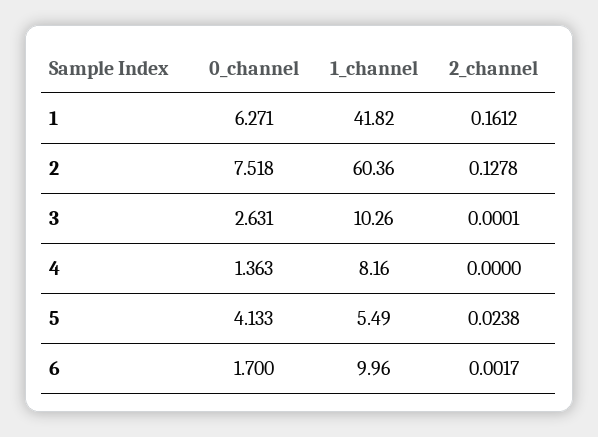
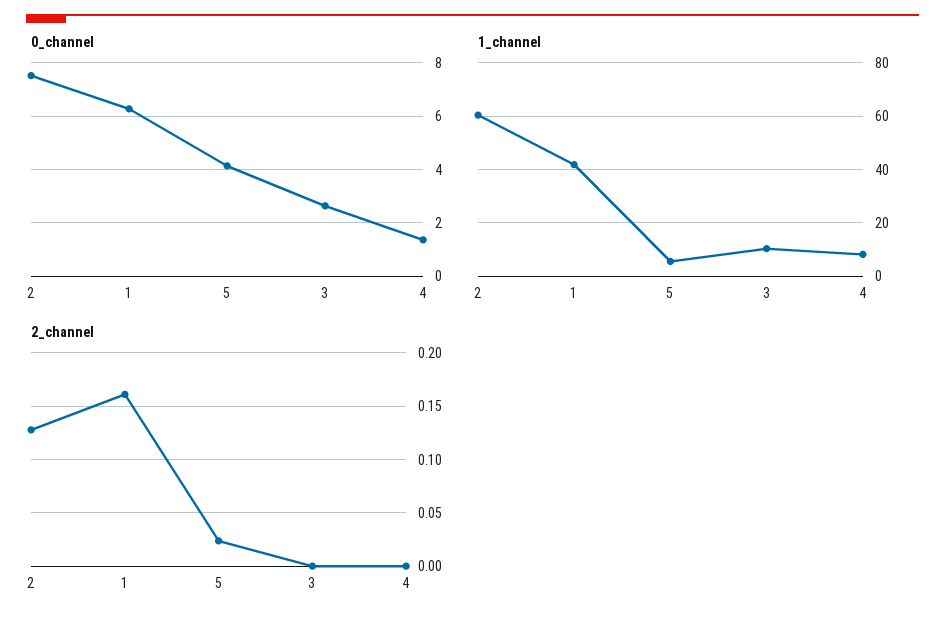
0_channel, 6: 1.7 -> none
1_channel, 6: 9.96 -> none
2_channel, 6: 0.0017 -> none

